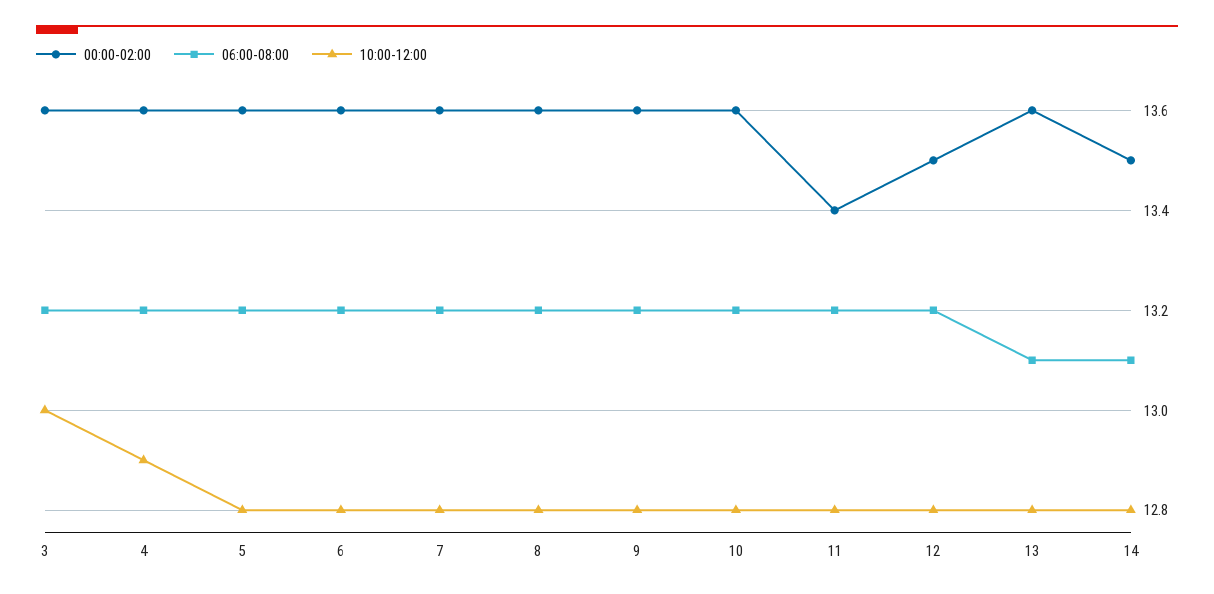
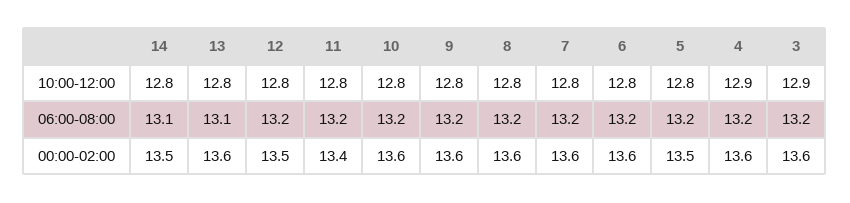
10:00-12:00, 3: 13 -> 12.9
00:00-02:00, 5: 13.6 -> 13.5

